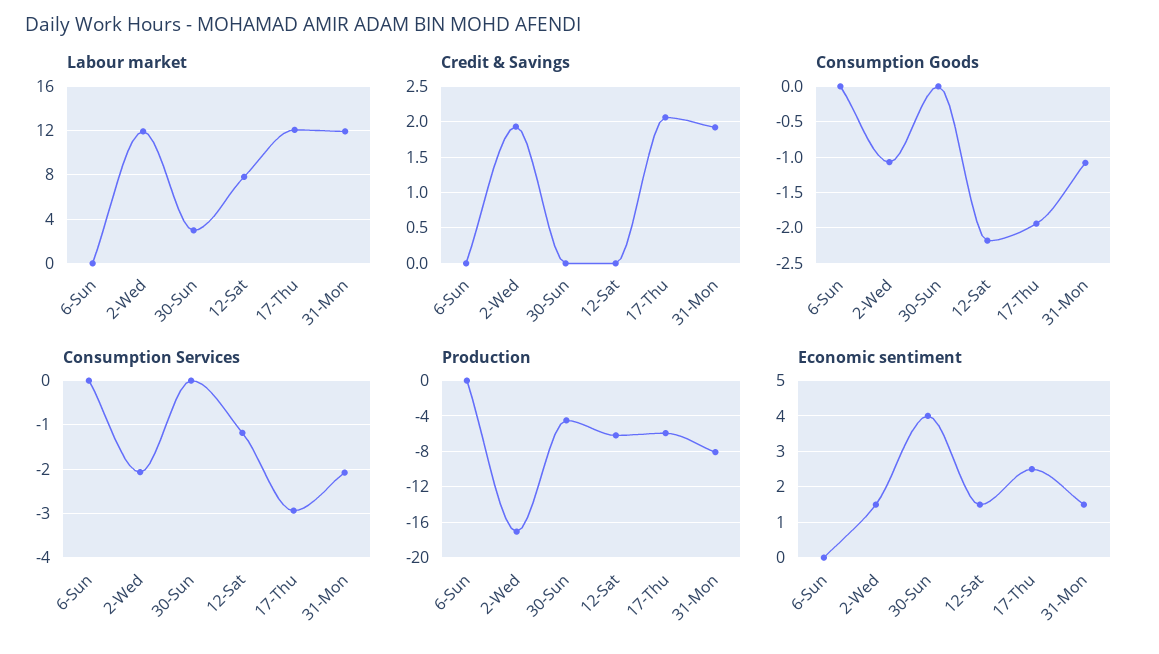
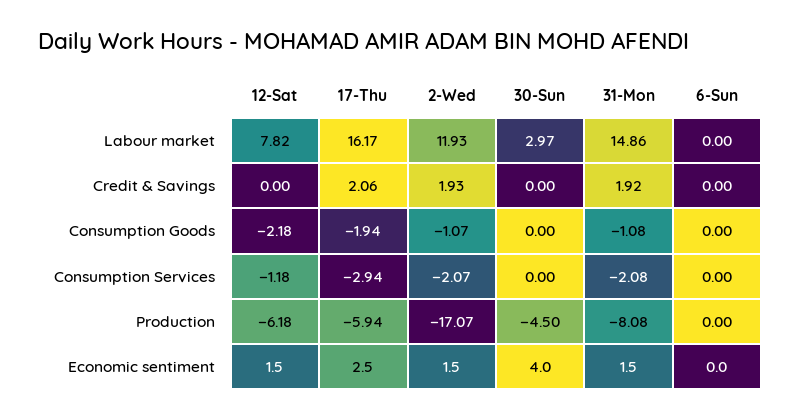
Labour market, 17-Thu: 12 -> 16.17
Labour market, 31-Mon: 12 -> 14.86

